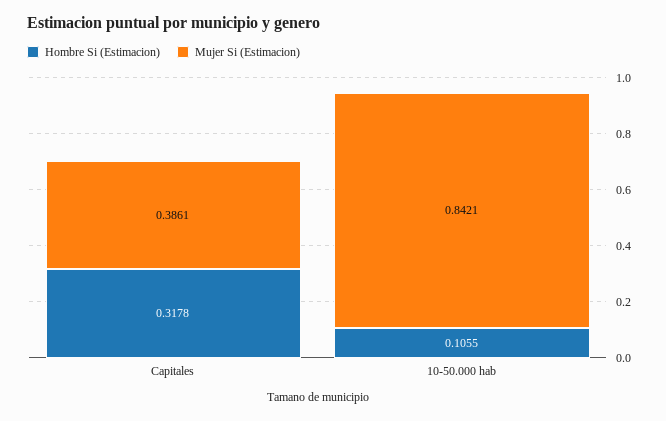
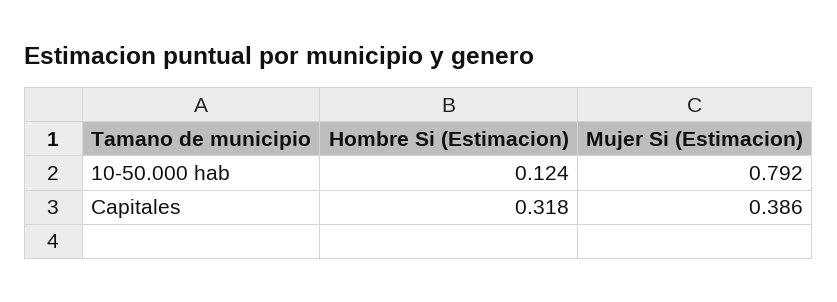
Hombre Si (Estimacion), 10-50.000 hab: 0.1055 -> 0.124
Mujer Si (Estimacion), 10-50.000 hab: 0.8421 -> 0.792

